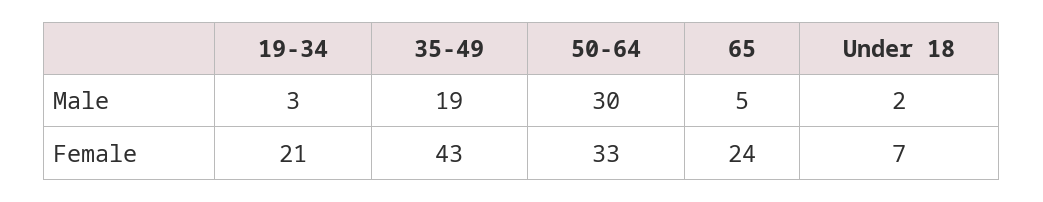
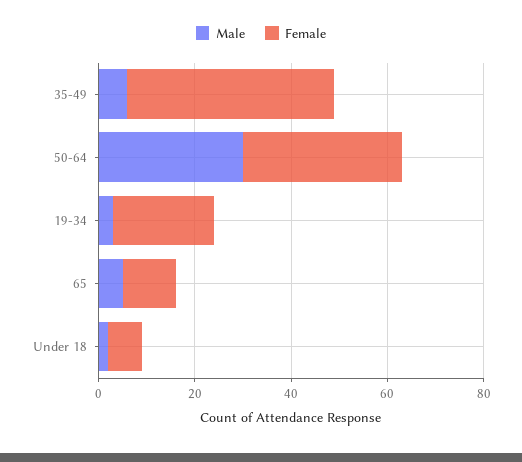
Male, 35-49: 19 -> 5
Female, 65: 24 -> 10

